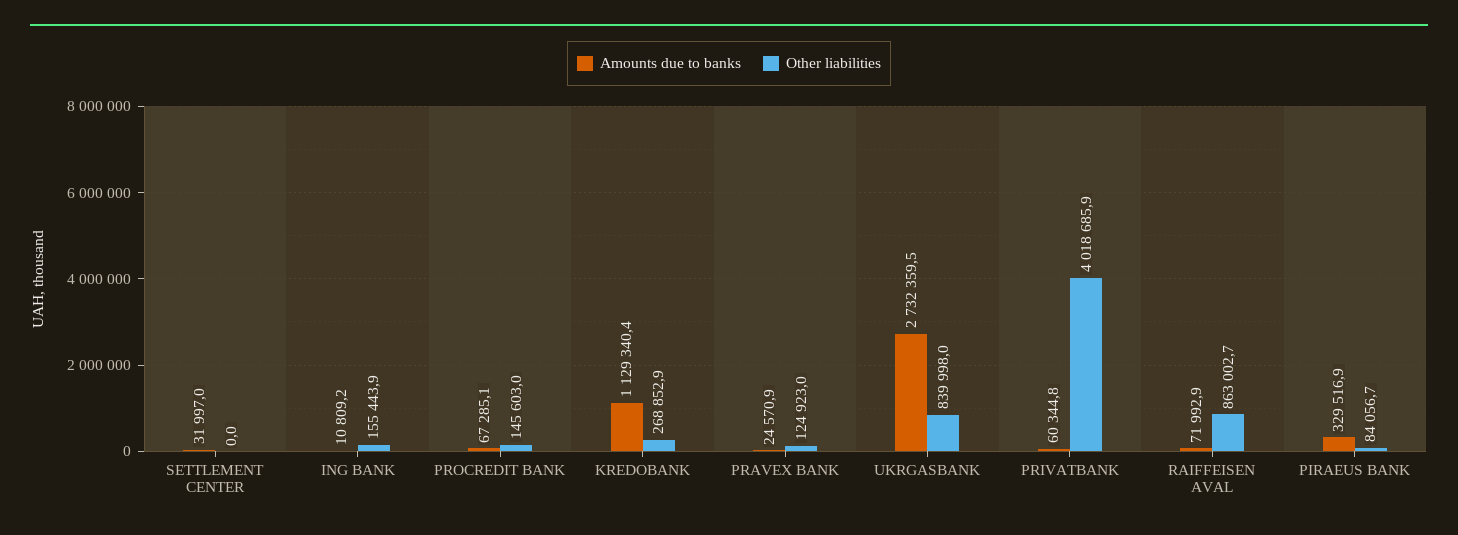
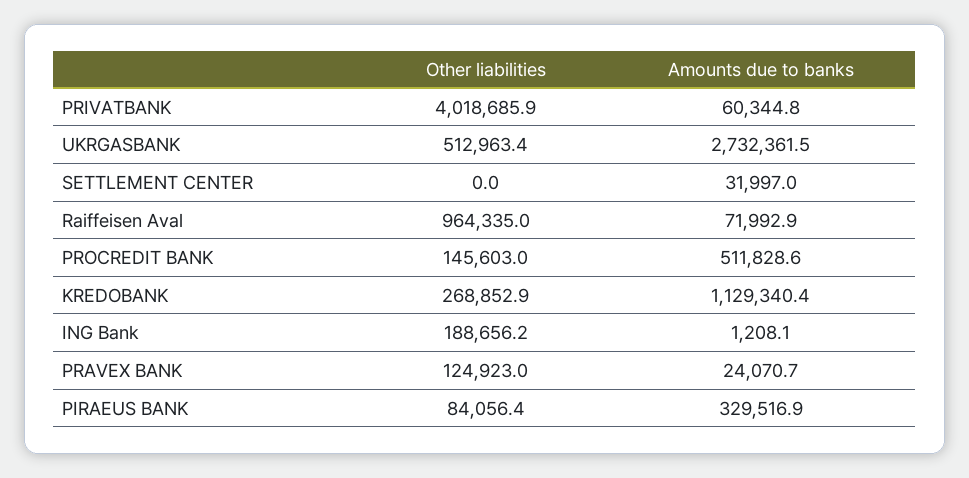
Amounts due to banks, ING BANK: 10809.2 -> 1208.1
Other liabilities, ING BANK: 155443.9 -> 188656.2
Amounts due to banks, PROCREDIT BANK: 67285.1 -> 511828.6
Amounts due to banks, PRAVEX BANK: 24570.9 -> 24070.7
Amounts due to banks, UKRGASBANK: 2732359.5 -> 2732361.5
Other liabilities, UKRGASBANK: 839998 -> 512963.4
Other liabilities, RAIFFEISEN AVAL: 863002.7 -> 964335
Other liabilities, PIRAEUS BANK: 84056.7 -> 84056.4

